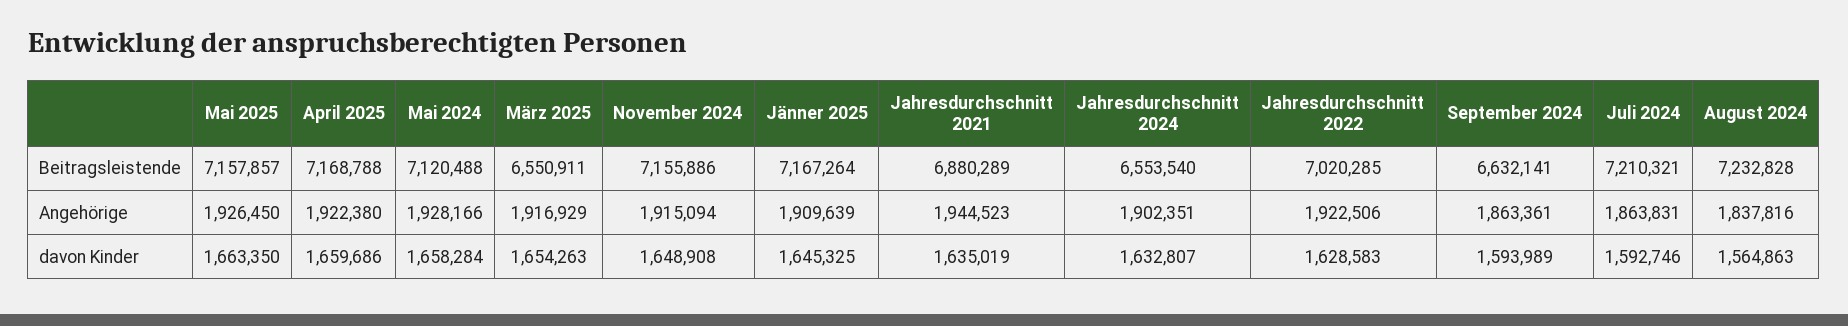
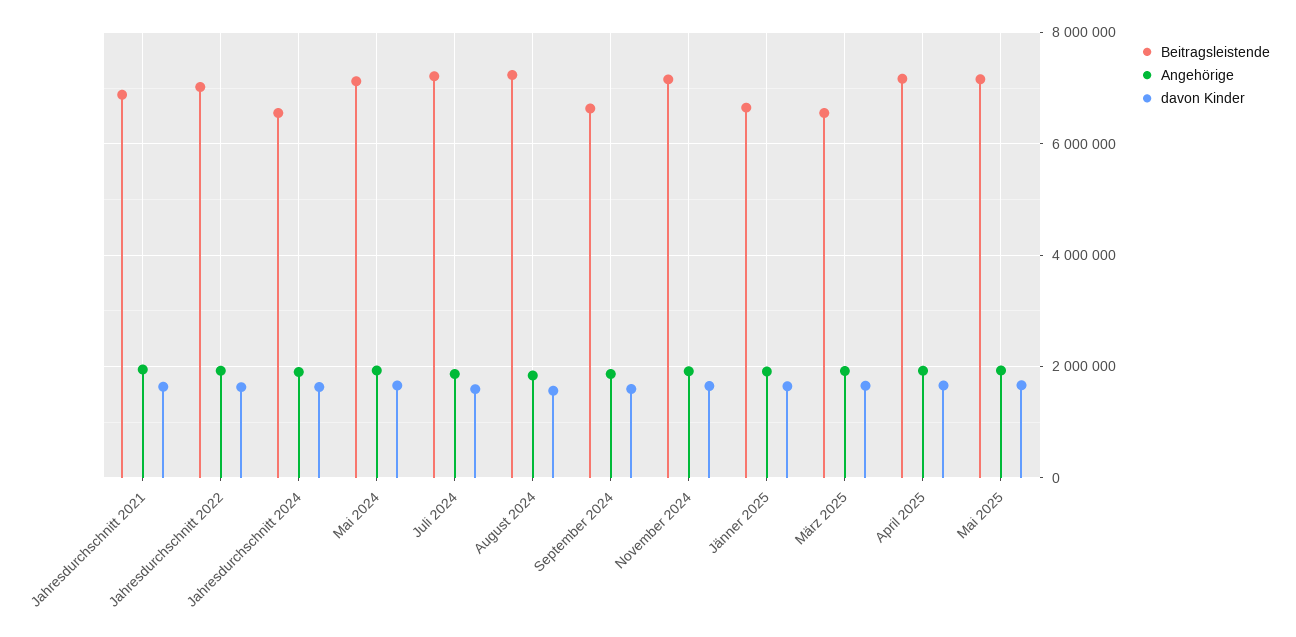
Beitragsleistende, Jänner 2025: 7167264 -> 6600000

